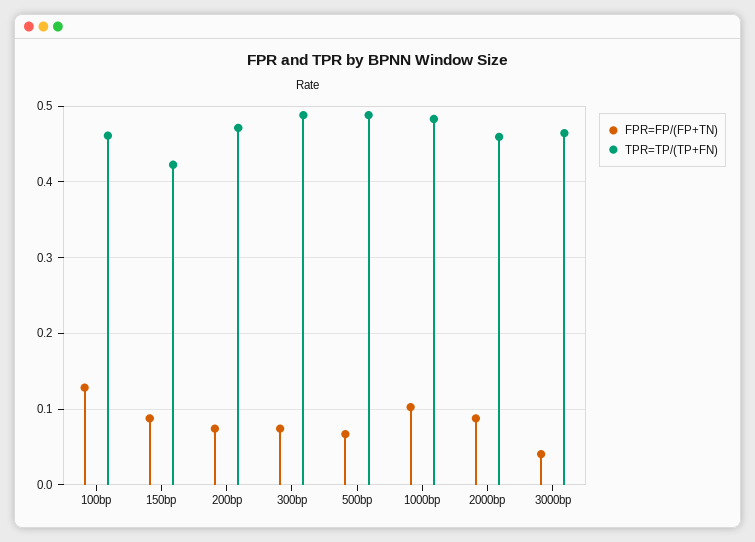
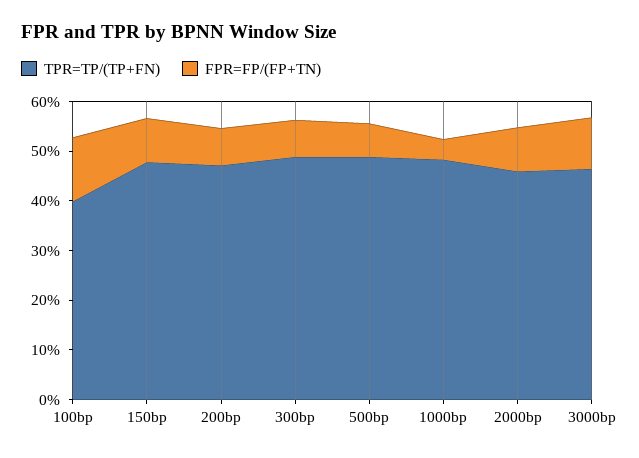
TPR=TP/(TP+FN), 100bp: 0.46 -> 0.4
TPR=TP/(TP+FN), 150bp: 0.42 -> 0.48
FPR=FP/(FP+TN), 1000bp: 0.1 -> 0.04
FPR=FP/(FP+TN), 3000bp: 0.04 -> 0.1

